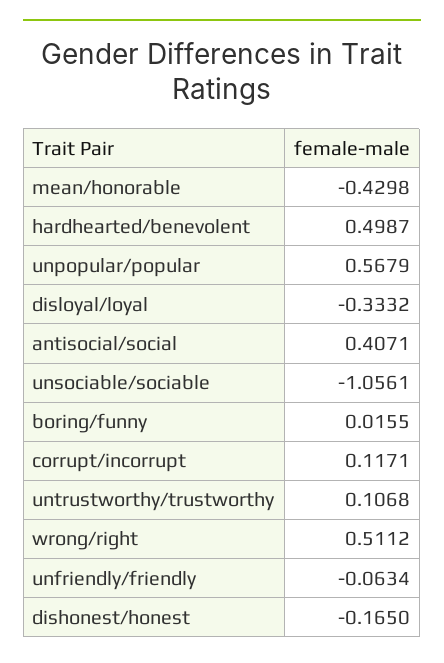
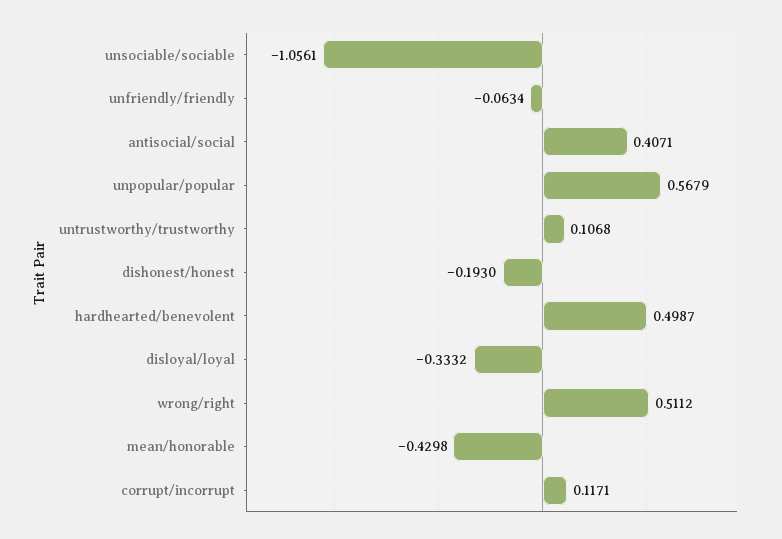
boring/funny: 0.0155 -> none
dishonest/honest: -0.165 -> -0.193

